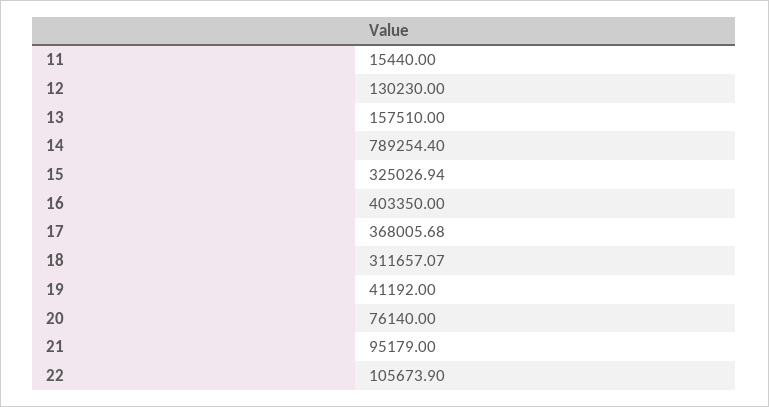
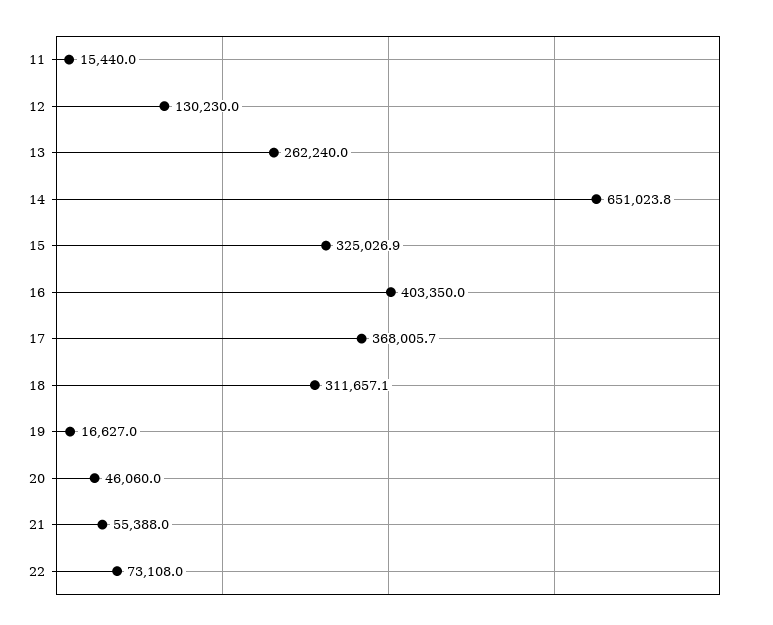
13: 157510 -> 262240
14: 789254.4 -> 651023.8
19: 41192 -> 16627
20: 76140 -> 46060
21: 95179 -> 55388
22: 105673.9 -> 73108

